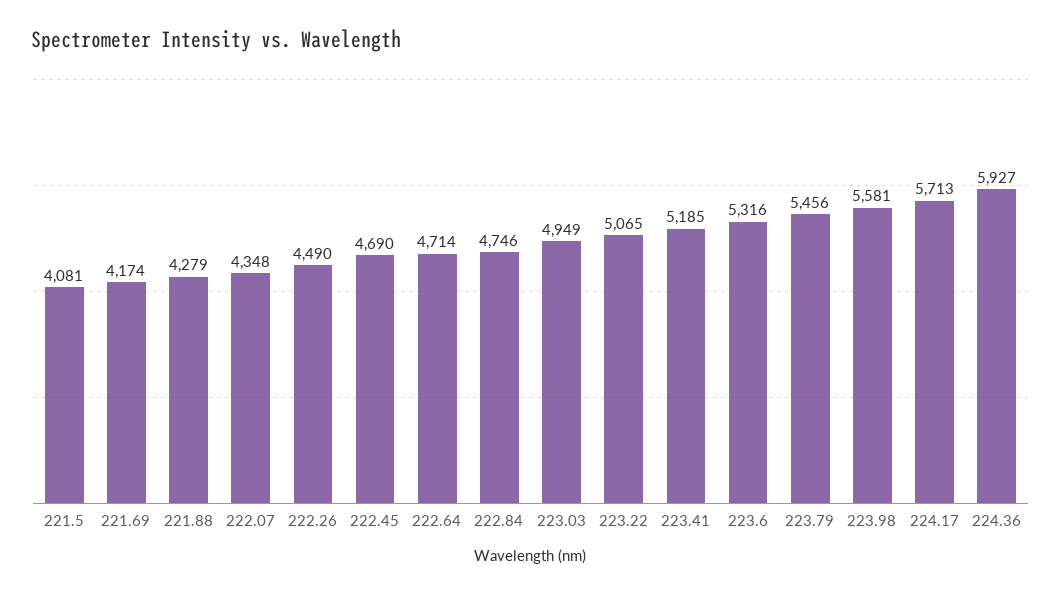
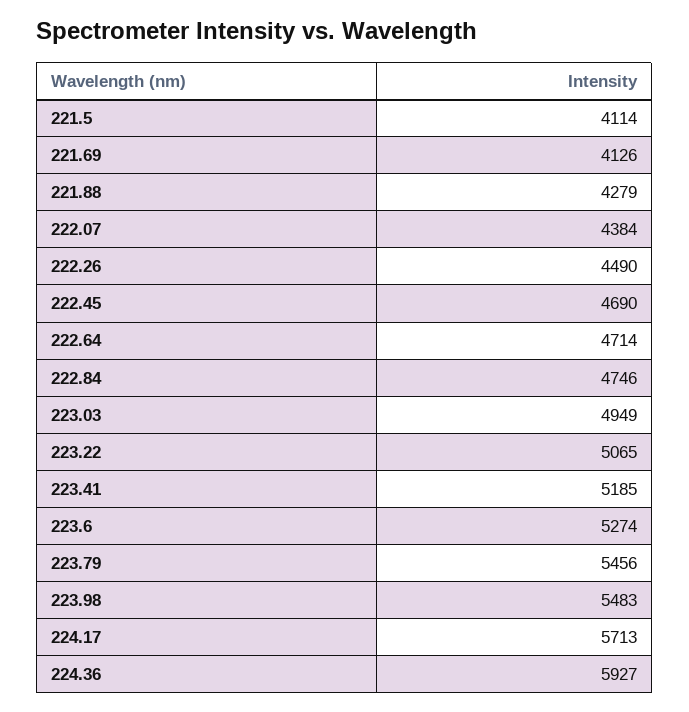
221.5: 4081 -> 4114
221.69: 4174 -> 4126
222.07: 4348 -> 4384
223.6: 5316 -> 5274
223.98: 5581 -> 5483

